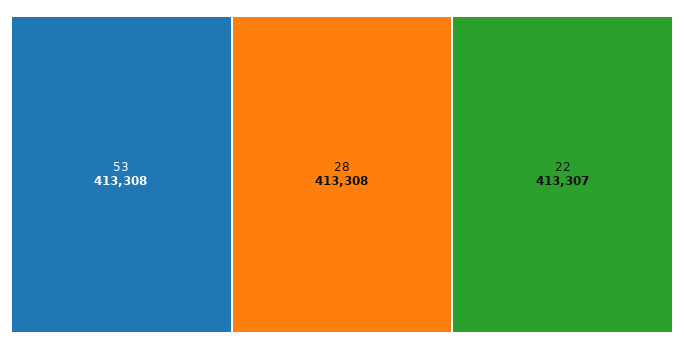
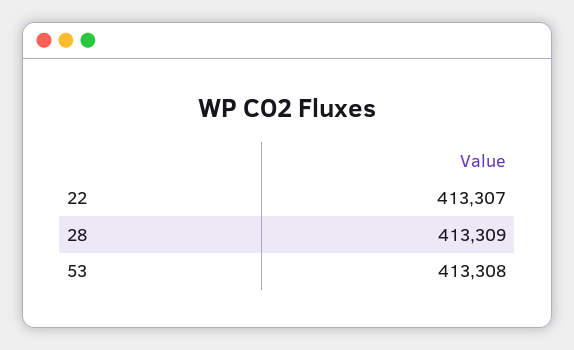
28: 413308 -> 413309

